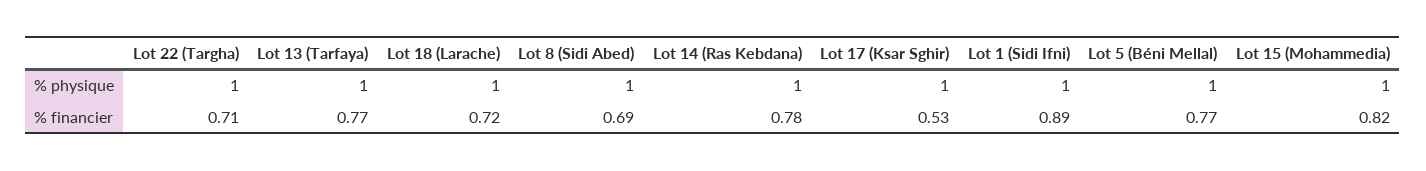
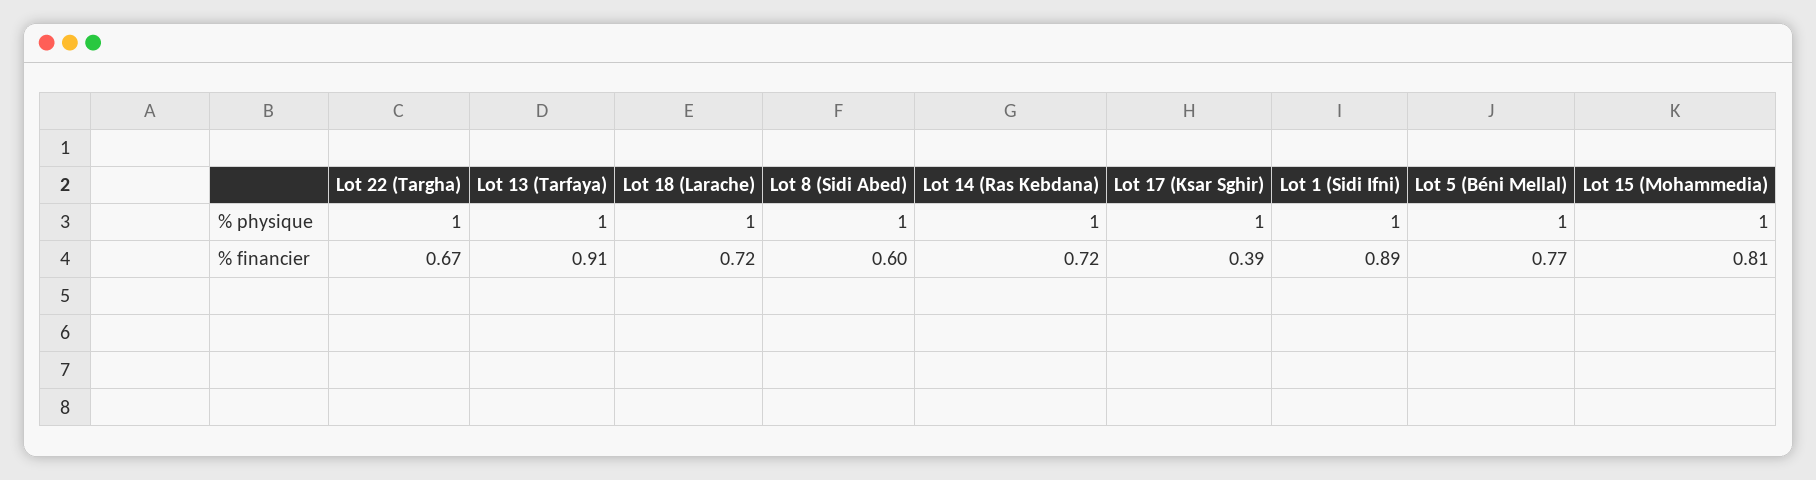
Lot 22 (Targha), % financier: 0.71 -> 0.67
Lot 13 (Tarfaya), % financier: 0.77 -> 0.91
Lot 8 (Sidi Abed), % financier: 0.69 -> 0.6
Lot 14 (Ras Kebdana), % financier: 0.78 -> 0.72
Lot 17 (Ksar Sghir), % financier: 0.53 -> 0.39
Lot 15 (Mohammedia), % financier: 0.82 -> 0.81

